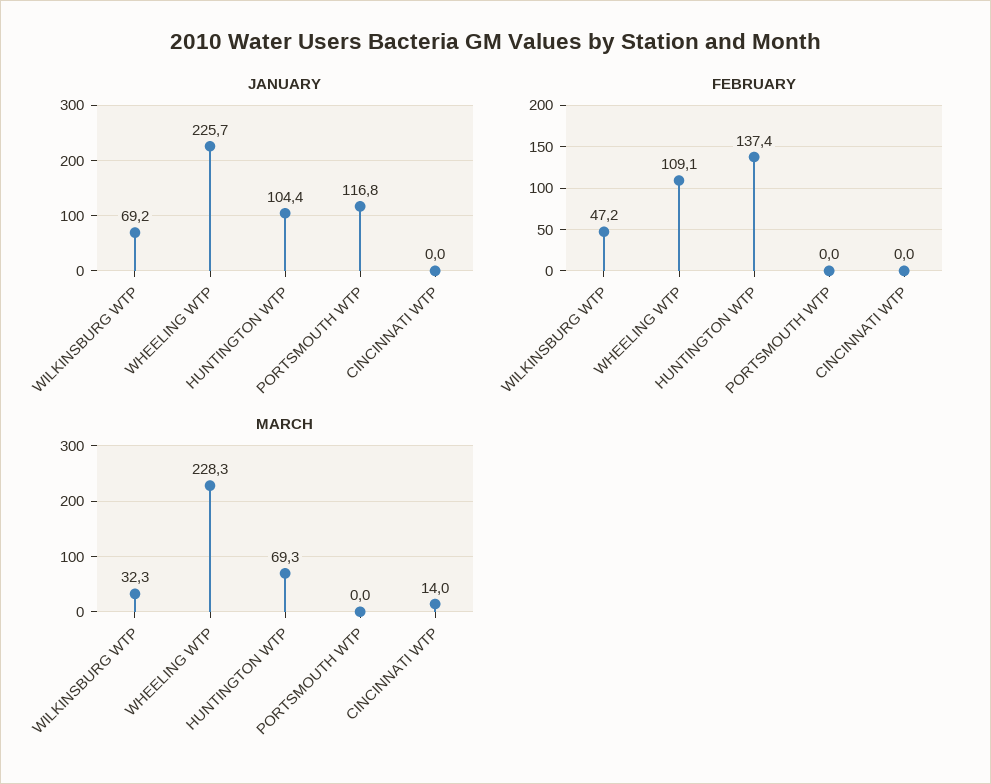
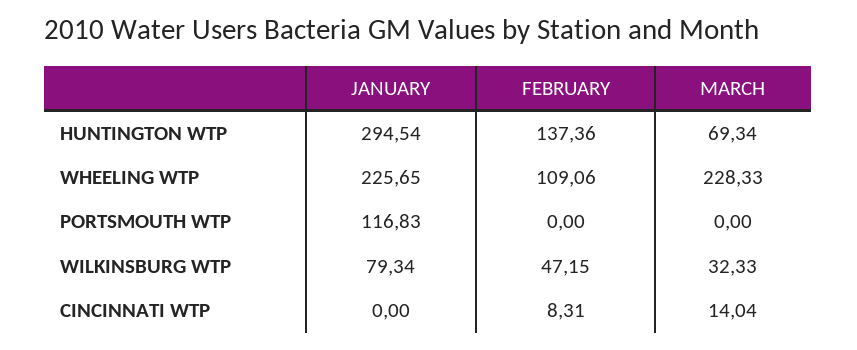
JANUARY, WILKINSBURG WTP: 69.2 -> 79.34
JANUARY, HUNTINGTON WTP: 104.4 -> 294.54
FEBRUARY, CINCINNATI WTP: 0 -> 8.31

